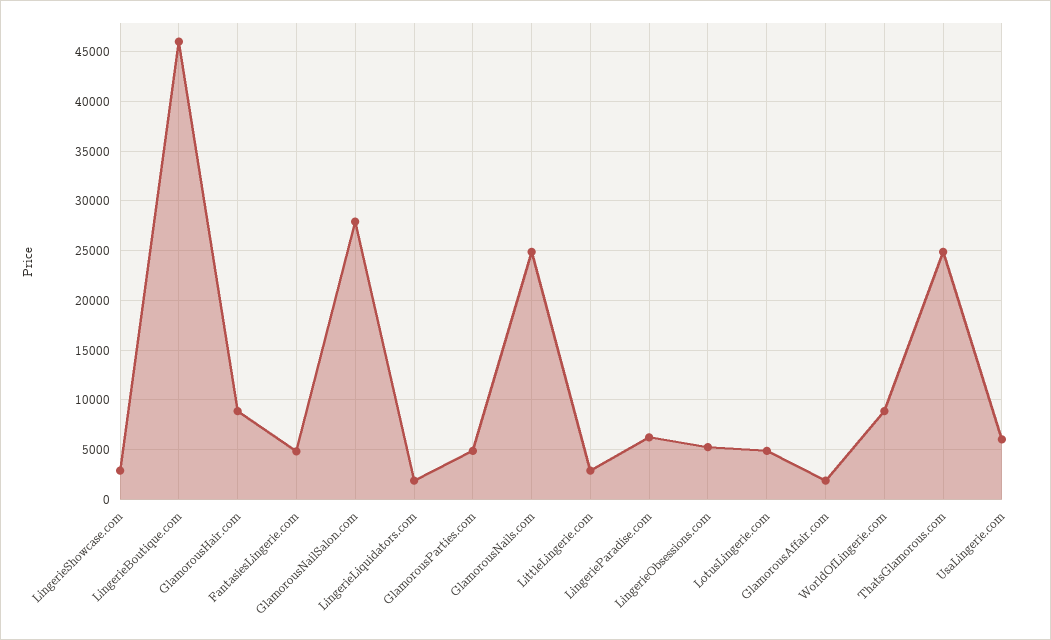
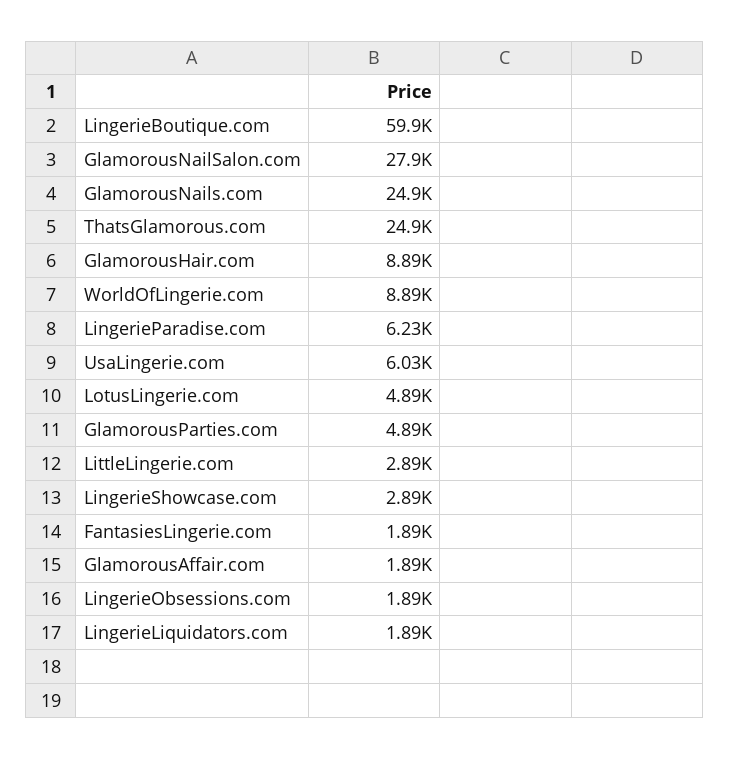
LingerieBoutique.com: 46000 -> 59900
FantasiesLingerie.com: 5000 -> 1890
LingerieObsessions.com: 5000 -> 1890

